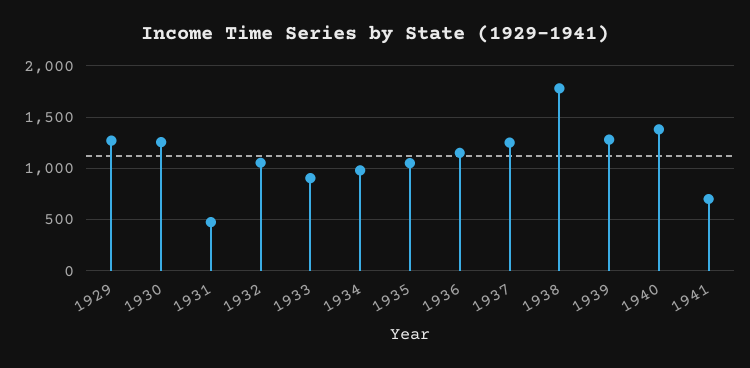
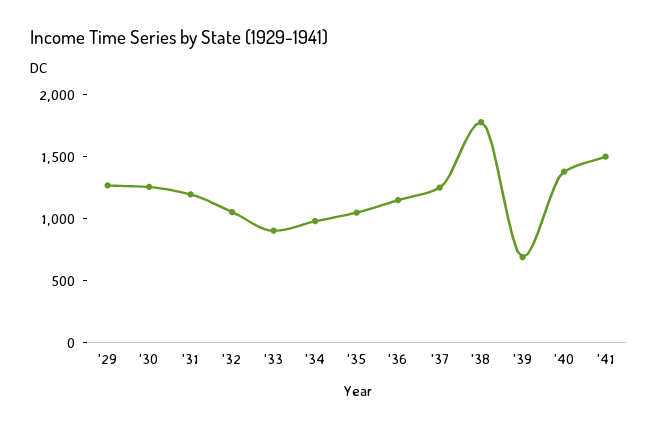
1931: 500 -> 1200
1939: 1300 -> 700
1941: 700 -> 1500

